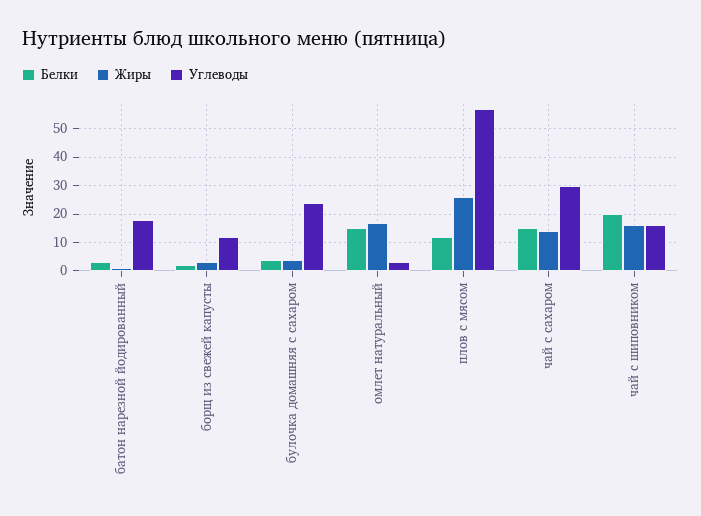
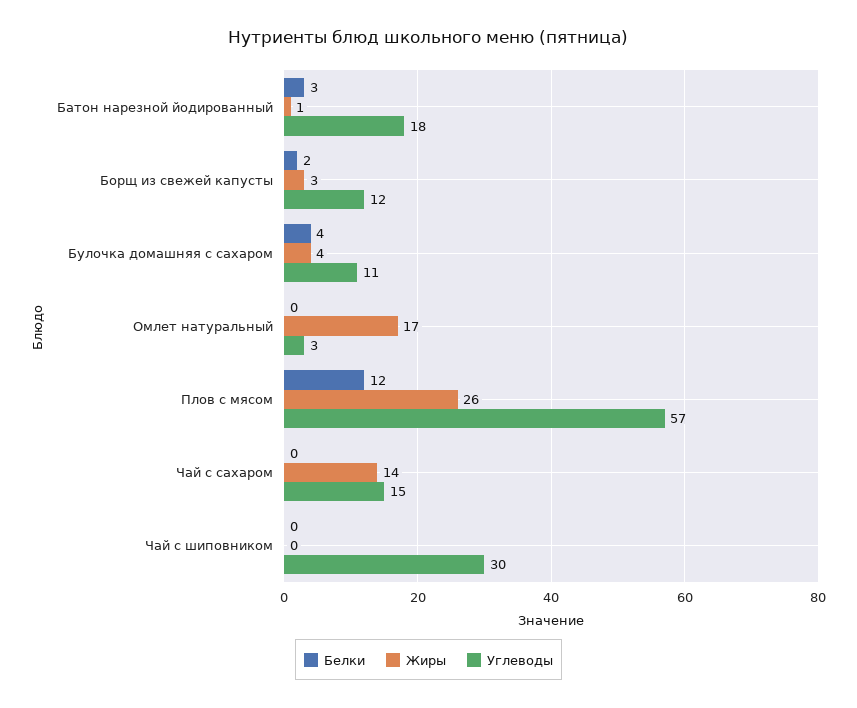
Углеводы, булочка домашняя с сахаром: 25 -> 11
Белки, омлет натуральный: 15 -> 0
Белки, чай с сахаром: 15 -> 0
Углеводы, чай с сахаром: 30 -> 15
Белки, чай с шиповником: 20 -> 0
Жиры, чай с шиповником: 15 -> 0
Углеводы, чай с шиповником: 15 -> 30

